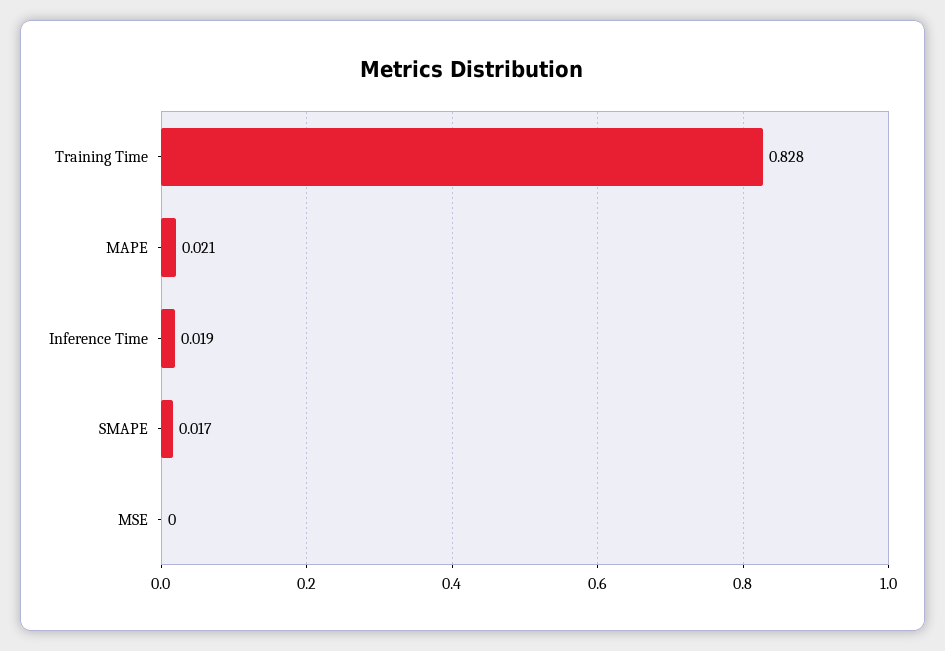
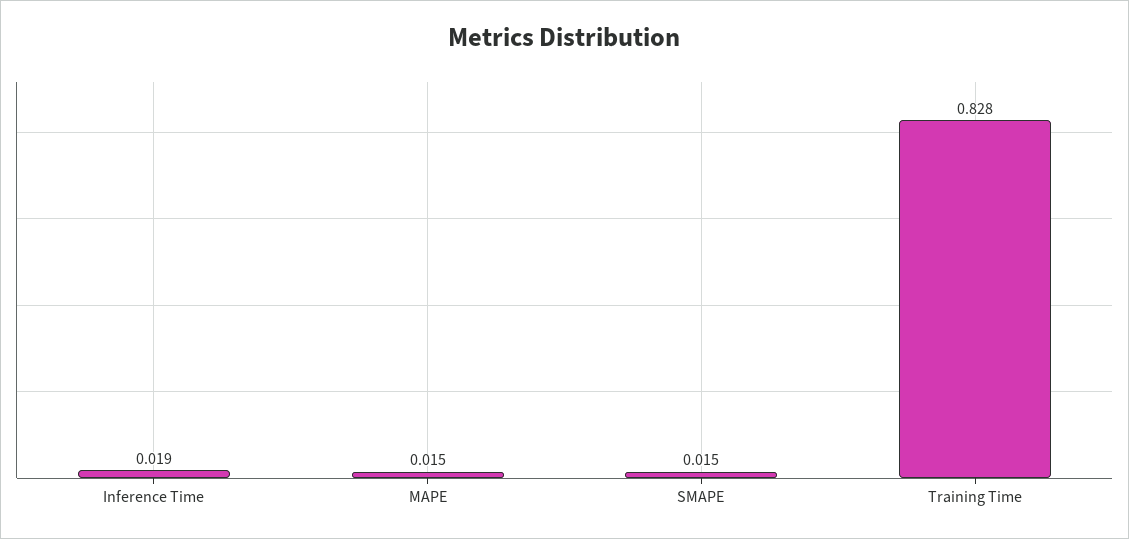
MAPE: 0.021 -> 0.015
SMAPE: 0.017 -> 0.015
MSE: 0 -> none

